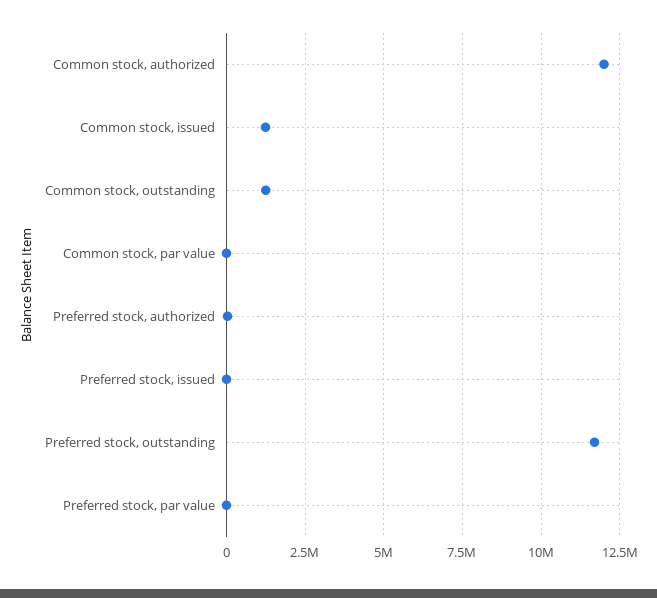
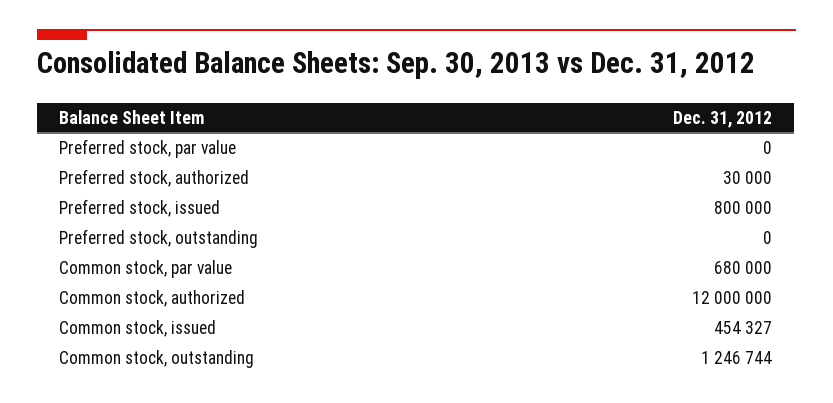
Common stock, issued: 1250000 -> 454327
Common stock, par value: 0 -> 680000
Preferred stock, issued: 0 -> 800000
Preferred stock, outstanding: 11750000 -> 0

